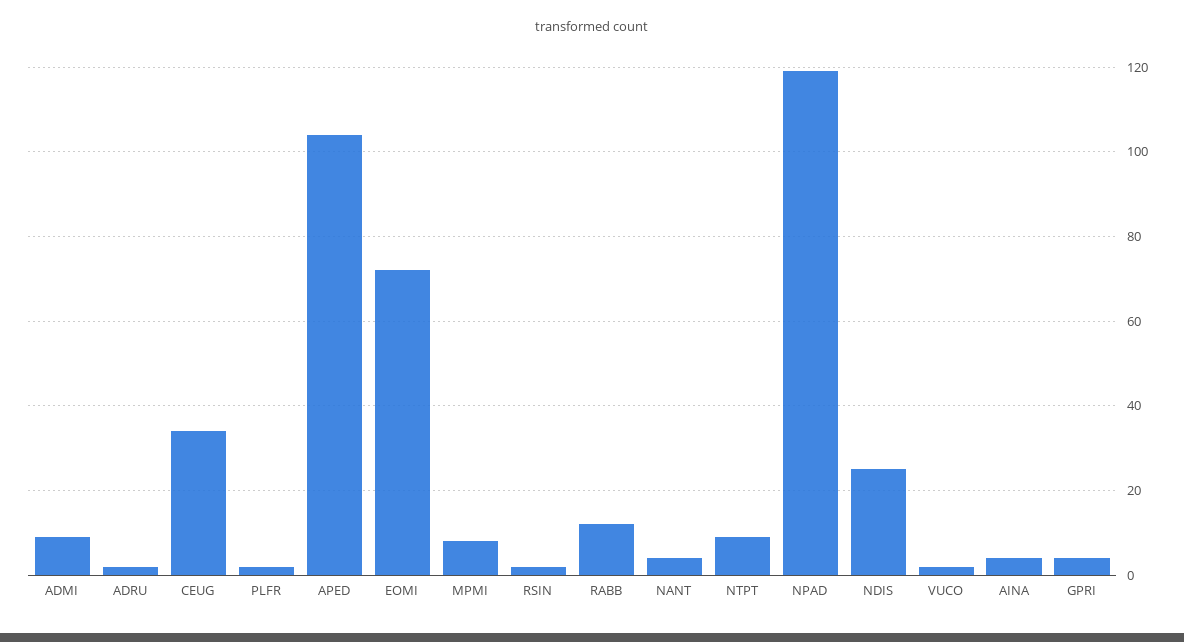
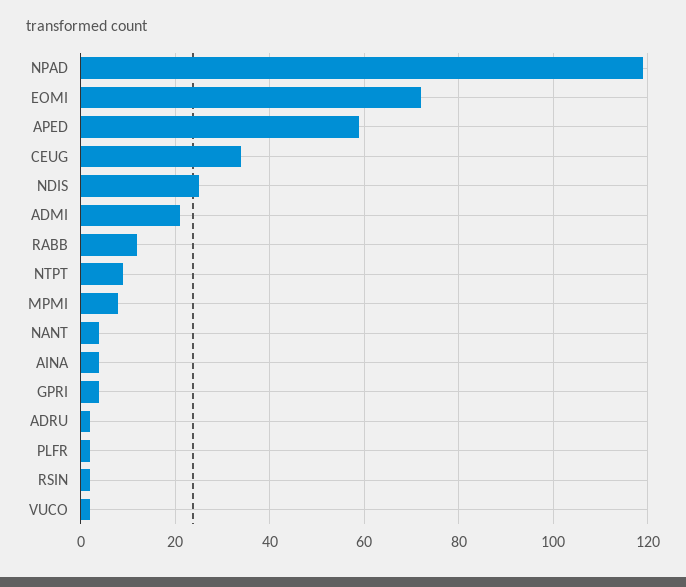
ADMI: 10 -> 20
APED: 105 -> 60

